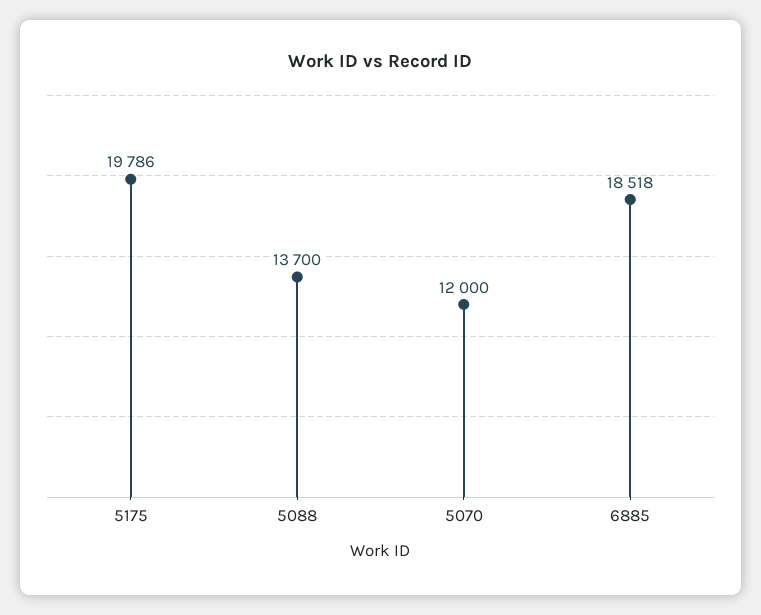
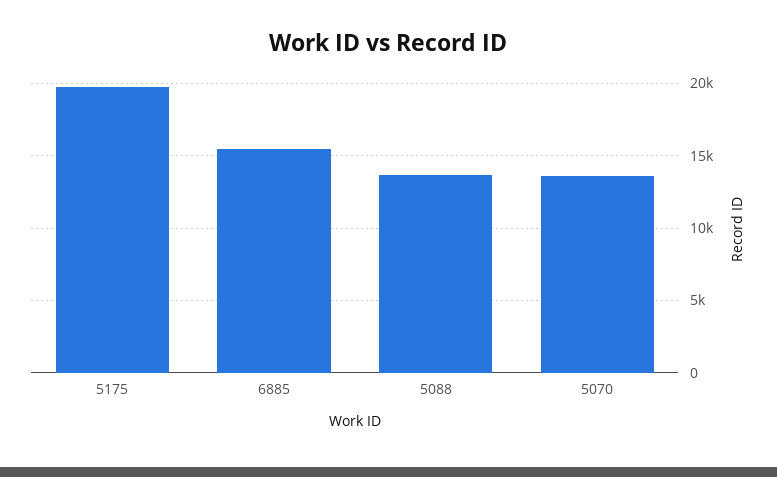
5070: 12000 -> 13500
6885: 18518 -> 15500

